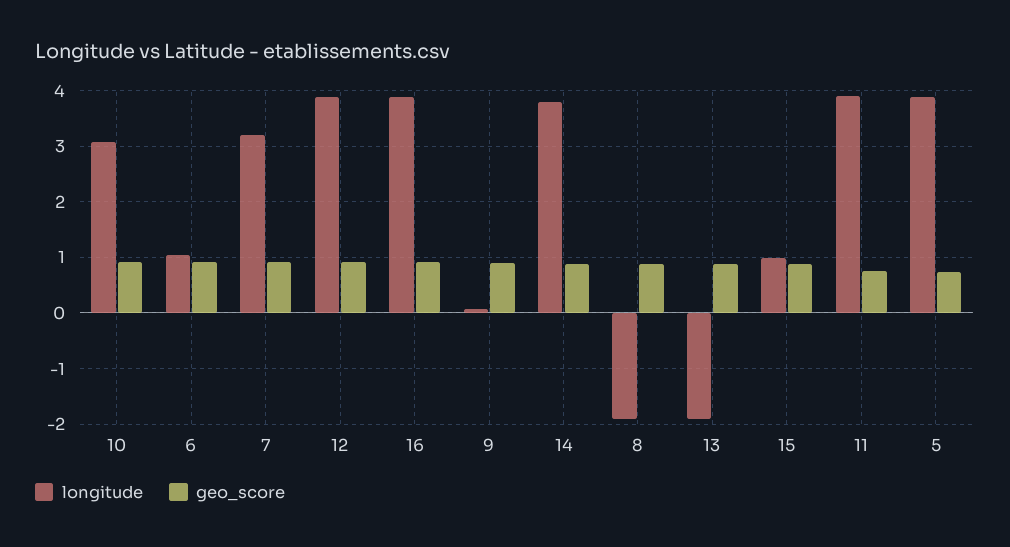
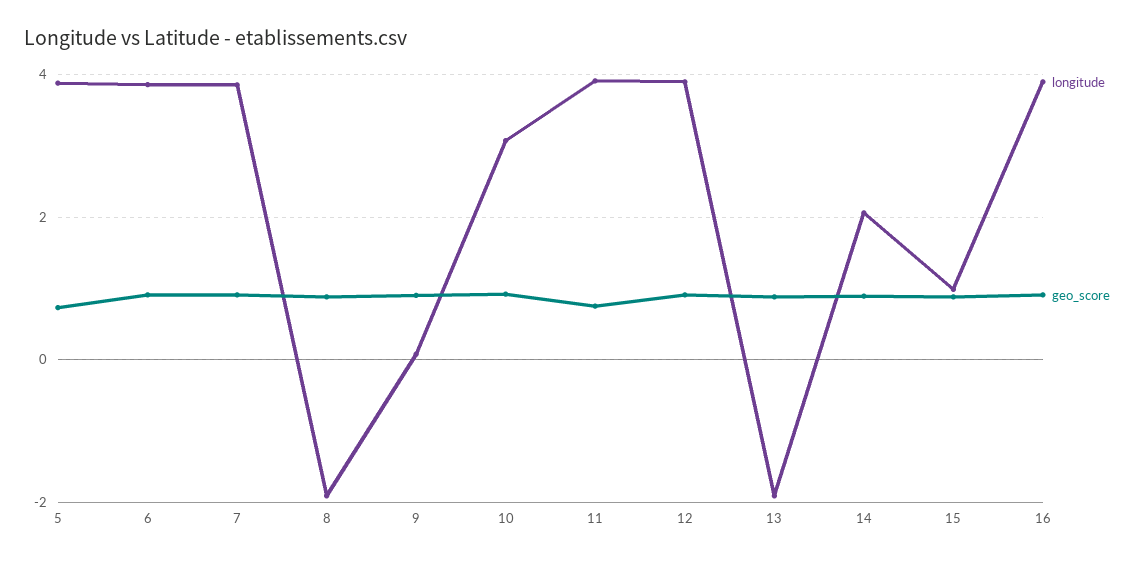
longitude, 6: 1 -> 3.8
longitude, 7: 3.2 -> 3.8
longitude, 14: 3.8 -> 2

